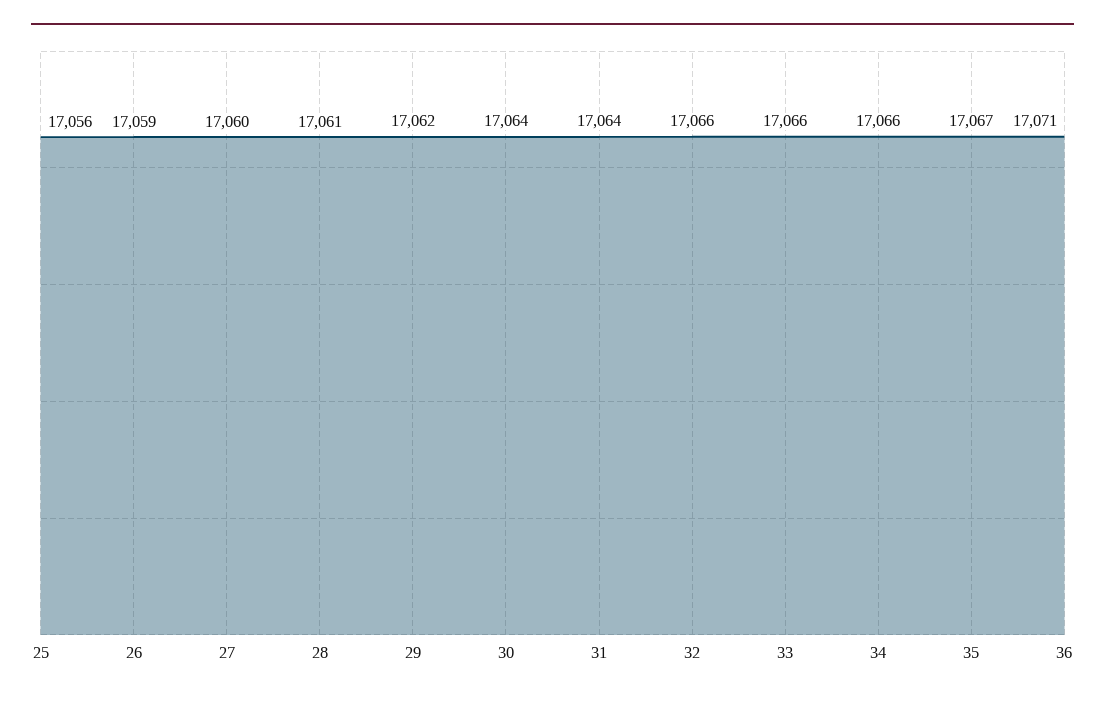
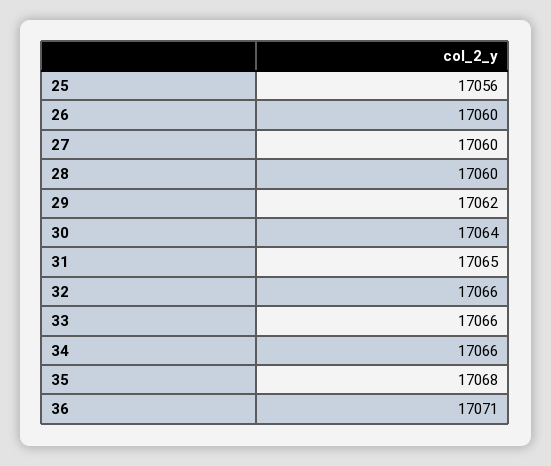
26: 17059 -> 17060
28: 17061 -> 17060
31: 17064 -> 17065
35: 17067 -> 17068

